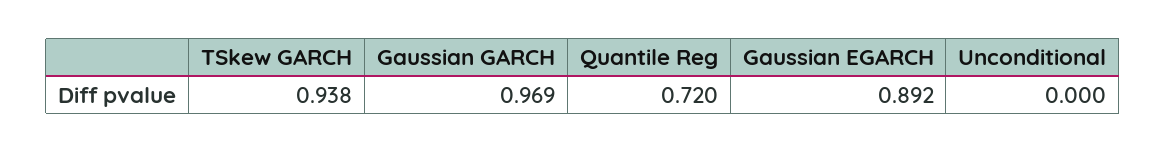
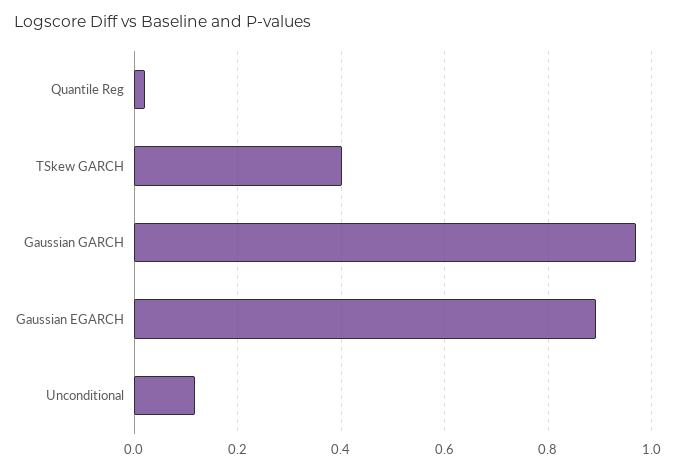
TSkew GARCH: 0.938 -> 0.4
Quantile Reg: 0.72 -> 0.02
Unconditional: 0 -> 0.12

